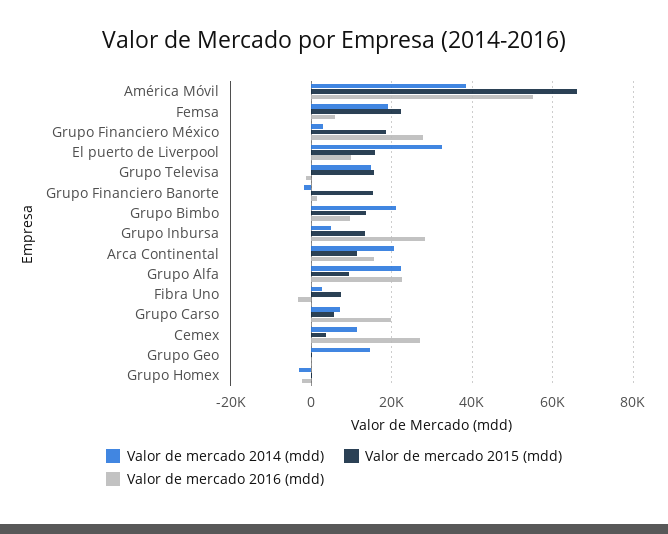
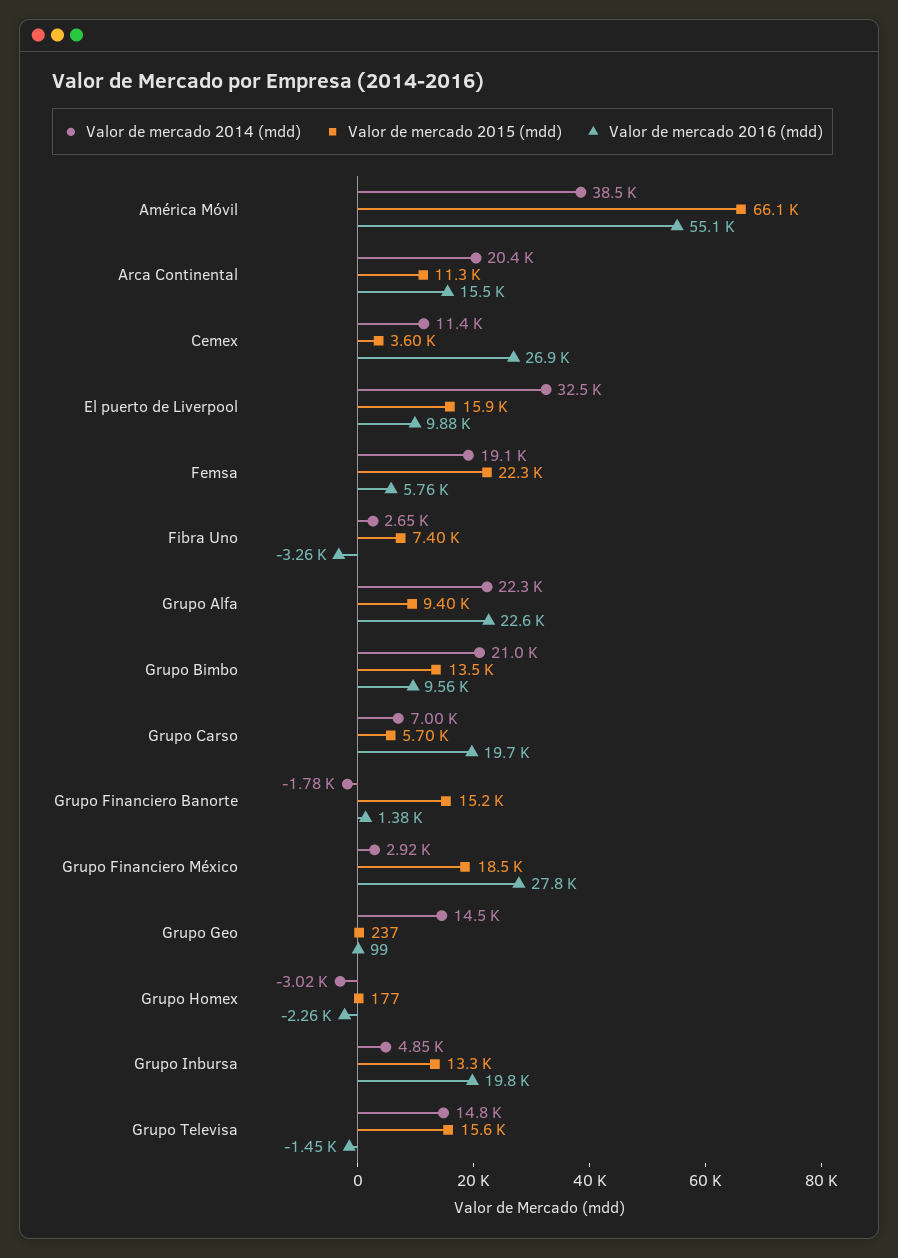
Valor de mercado 2016 (mdd), Grupo Inbursa: 28000 -> 19800

